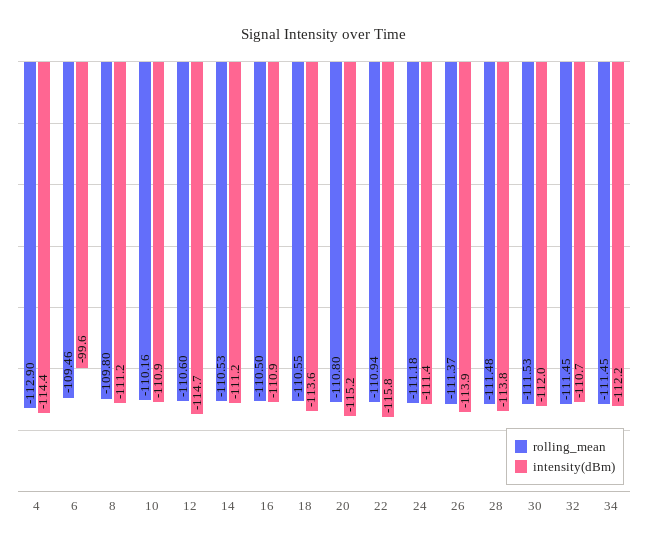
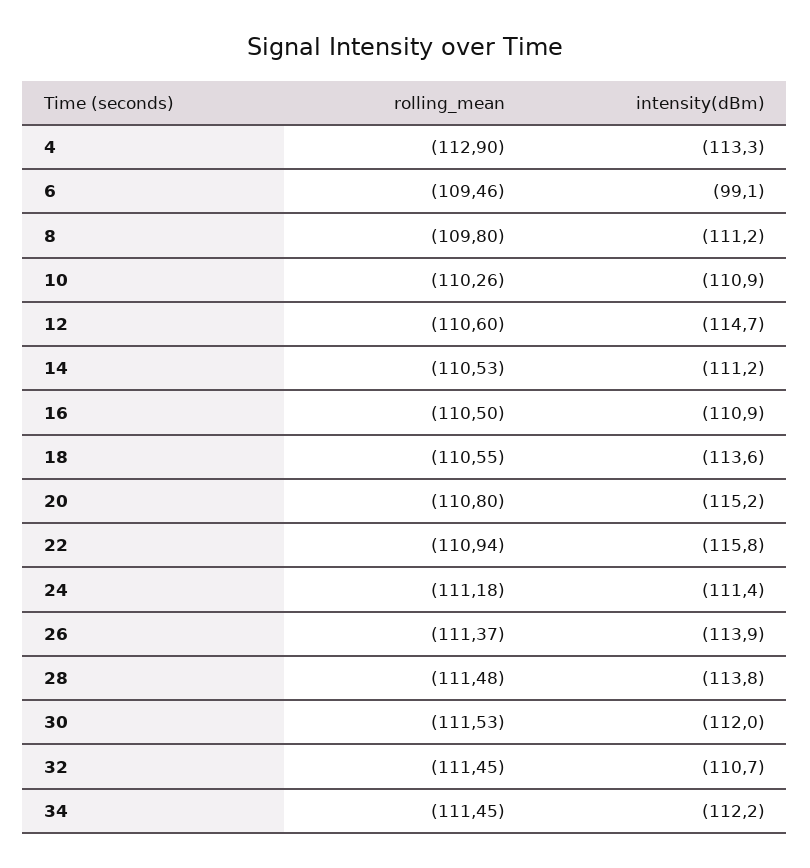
intensity(dBm), 4: -114.4 -> -113.3
intensity(dBm), 6: -99.6 -> -99.1
rolling_mean, 10: -110.16 -> -110.26

